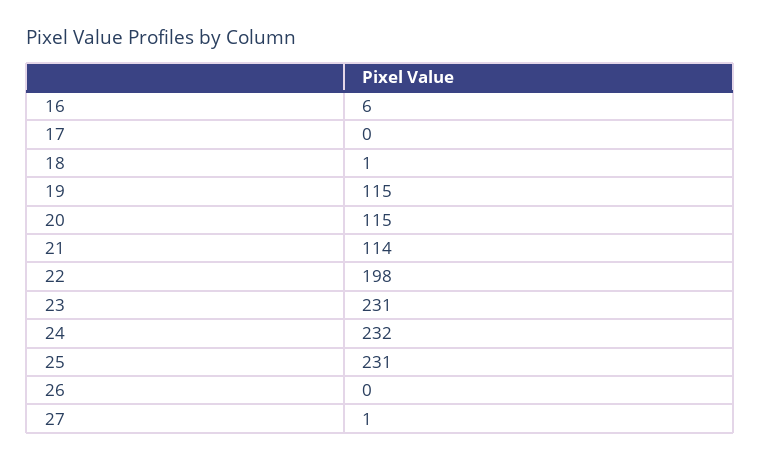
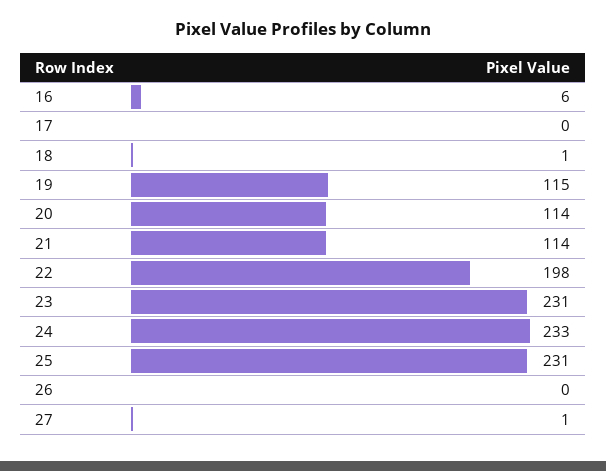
20: 115 -> 114
24: 232 -> 233

